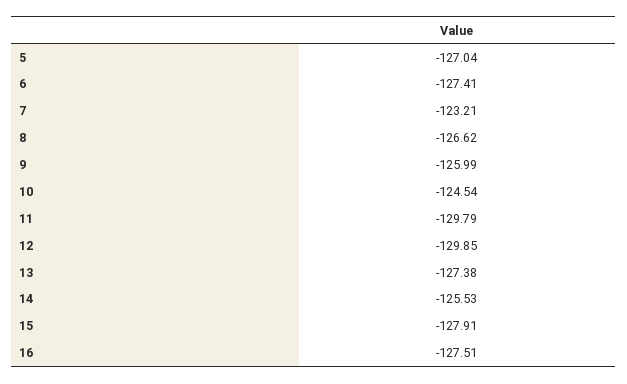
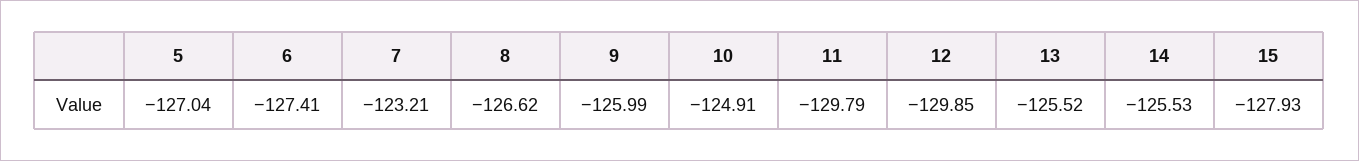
10: -124.54 -> -124.91
13: -127.38 -> -125.52
15: -127.91 -> -127.93
16: -127.51 -> none

